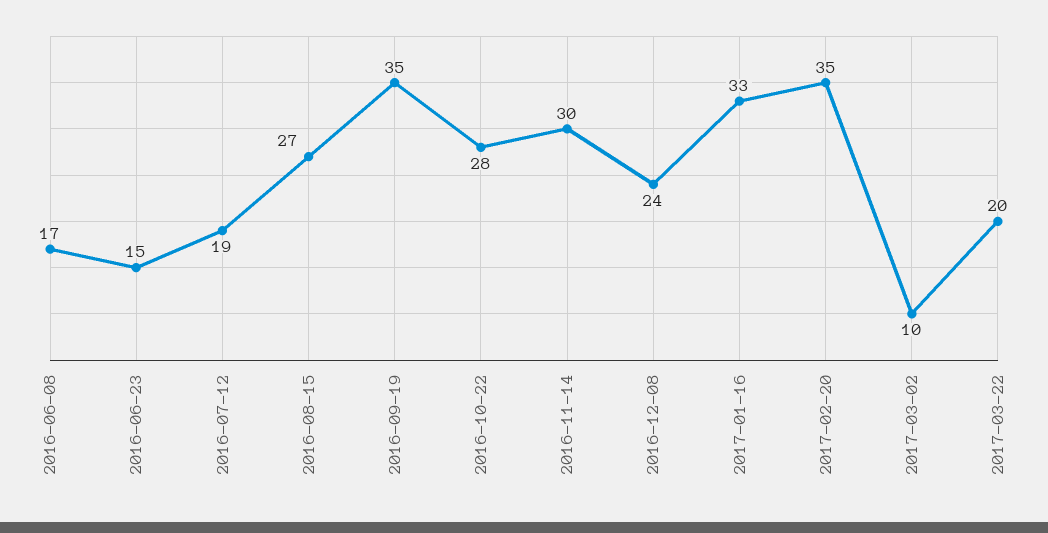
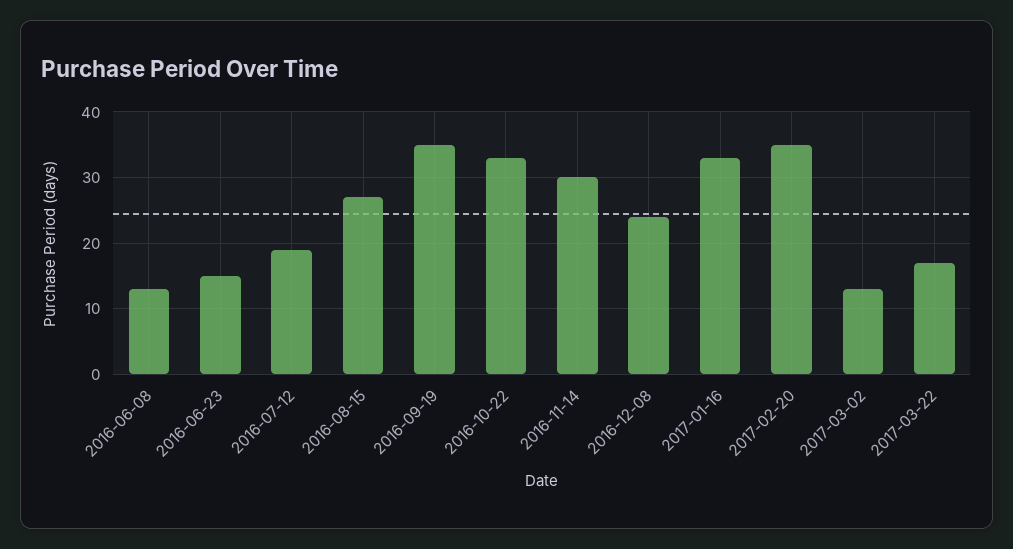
2016-06-08: 17 -> 13
2016-10-22: 28 -> 33
2017-03-02: 10 -> 13
2017-03-22: 20 -> 17

